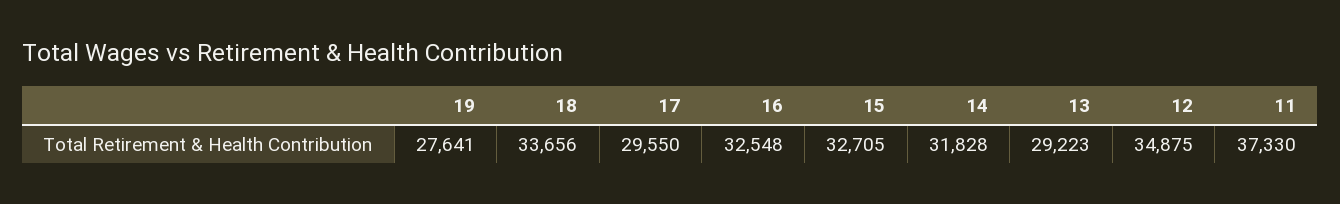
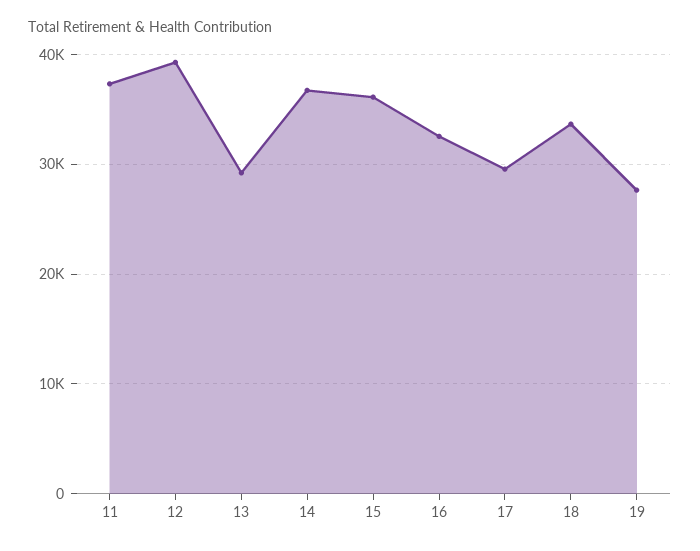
15: 32705 -> 36000
14: 31828 -> 37000
12: 34875 -> 39000

